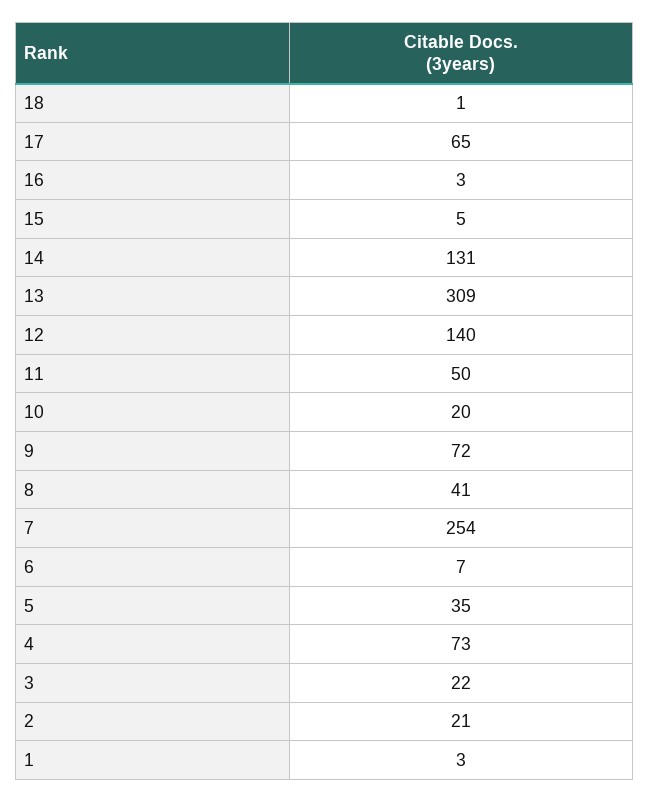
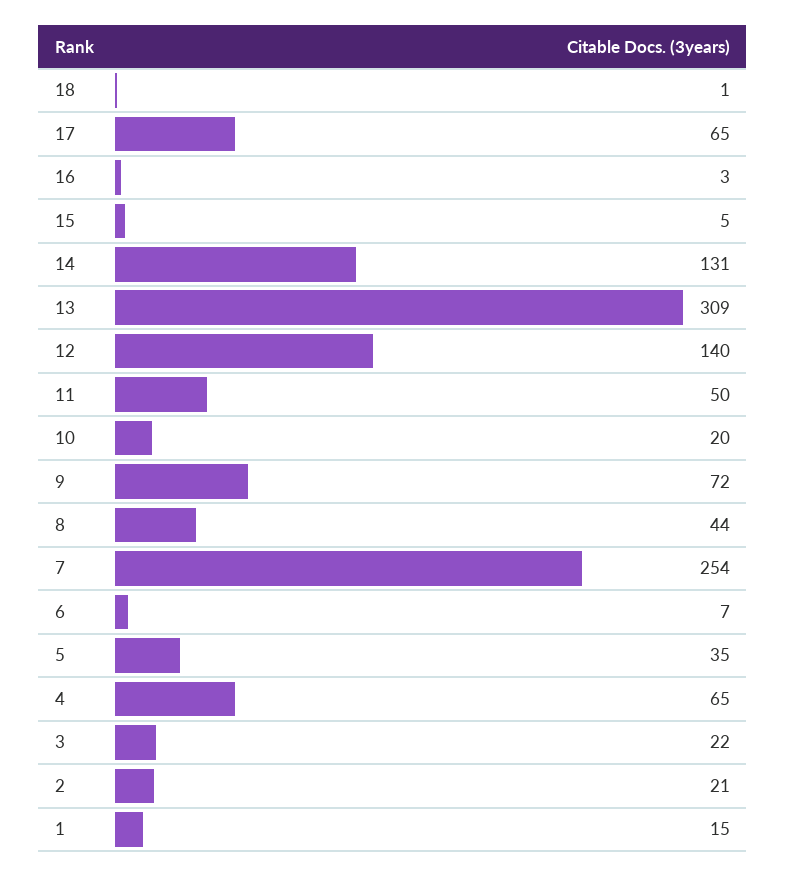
8: 41 -> 44
4: 73 -> 65
1: 3 -> 15

